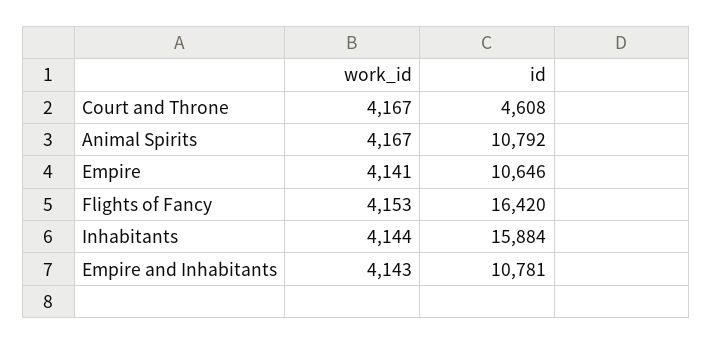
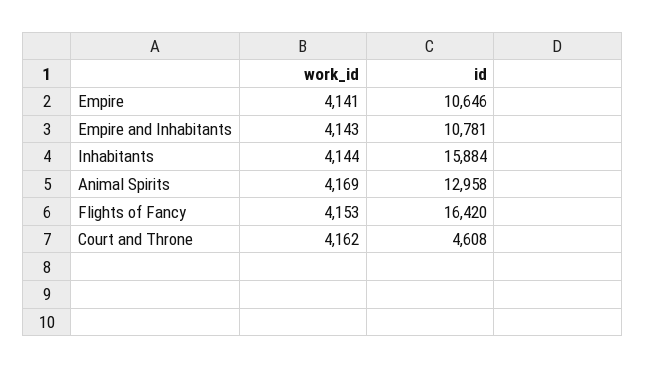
work_id, Court and Throne: 4167 -> 4162
work_id, Animal Spirits: 4167 -> 4169
id, Animal Spirits: 10792 -> 12958

